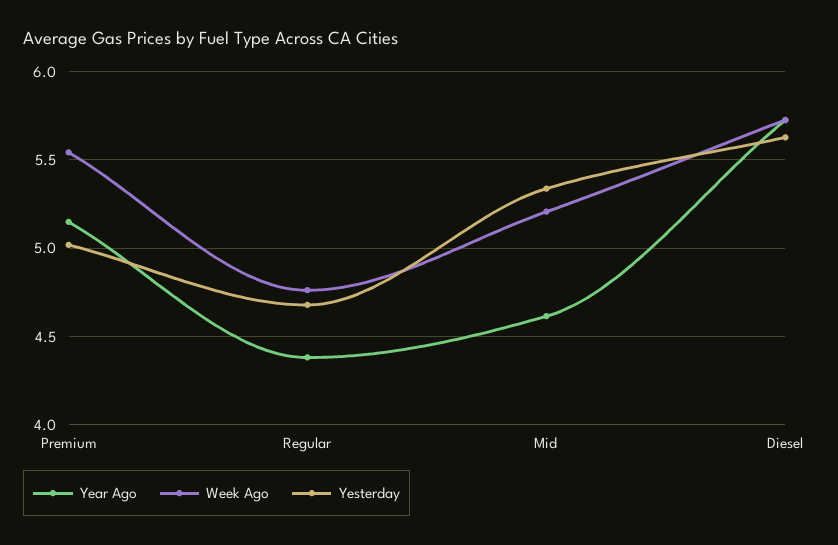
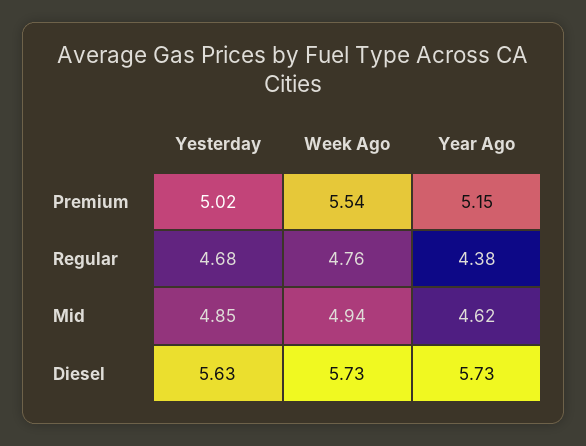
Week Ago, Mid: 5.2 -> 4.94
Yesterday, Mid: 5.35 -> 4.85

